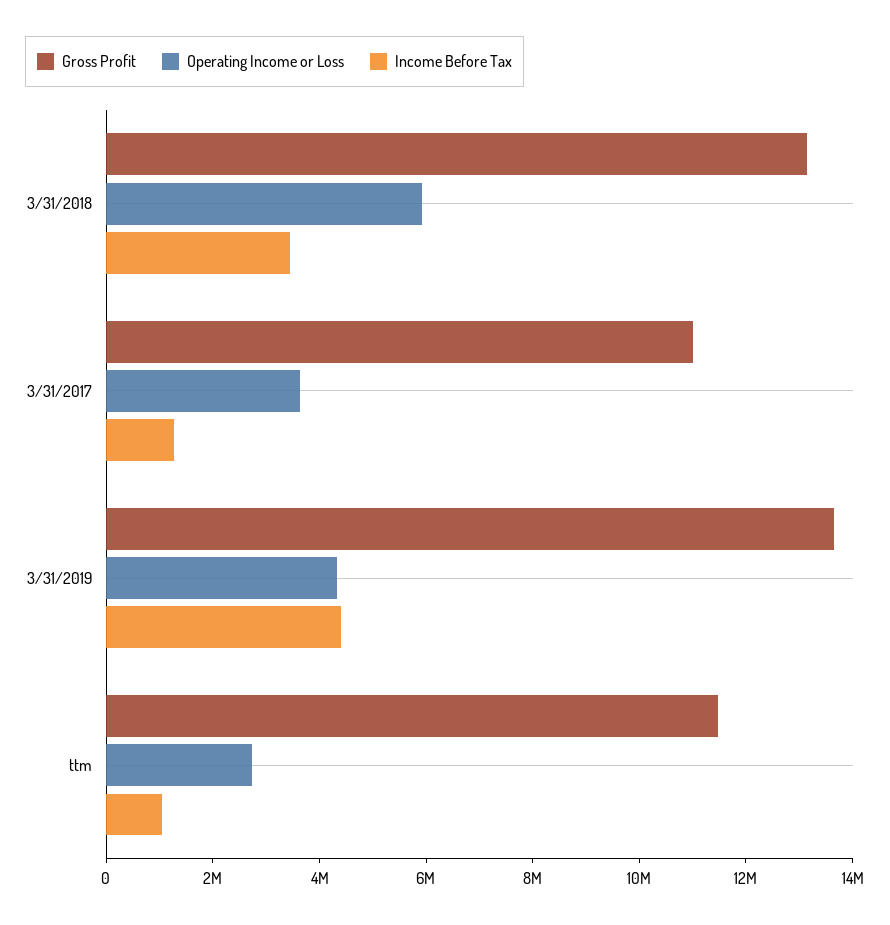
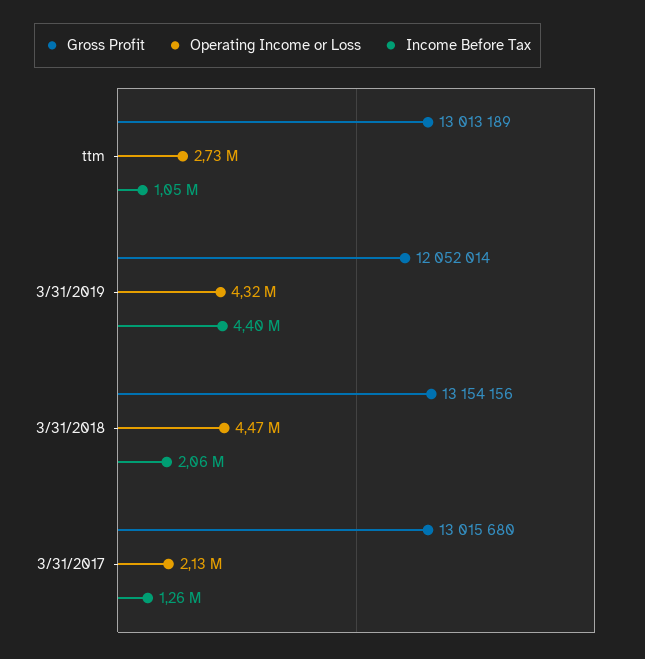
Operating Income or Loss, 3/31/2018: 6000000 -> 4470000
Income Before Tax, 3/31/2018: 3500000 -> 2060000
Gross Profit, 3/31/2017: 11000000 -> 13015680
Operating Income or Loss, 3/31/2017: 3500000 -> 2130000
Gross Profit, 3/31/2019: 13500000 -> 12052014
Gross Profit, ttm: 11500000 -> 13013189

